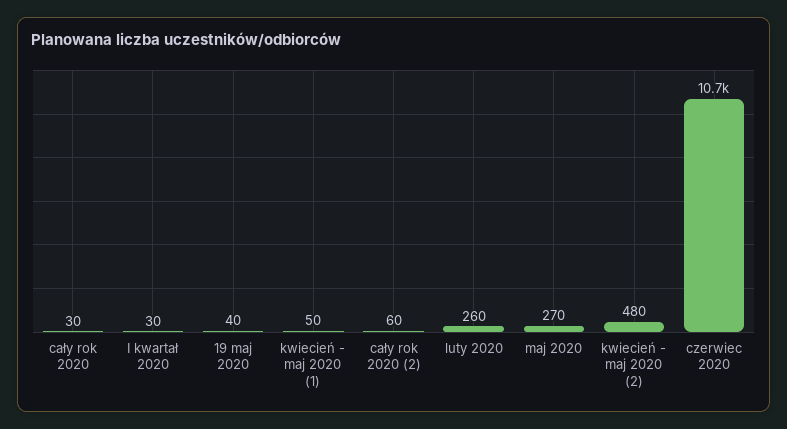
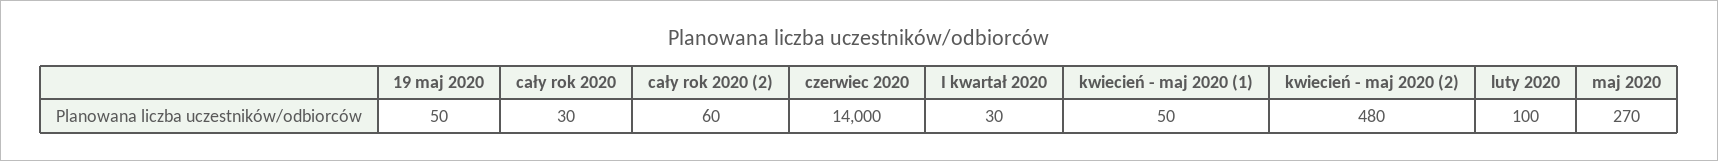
19 maj 2020: 40 -> 50
luty 2020: 260 -> 100
czerwiec 2020: 10700 -> 14000

